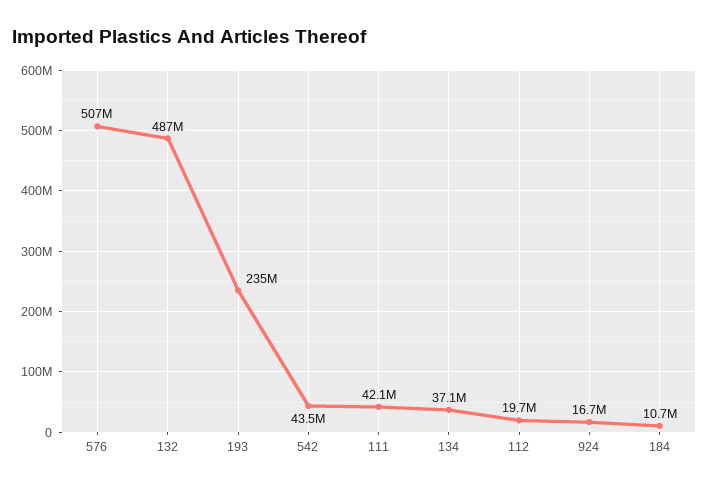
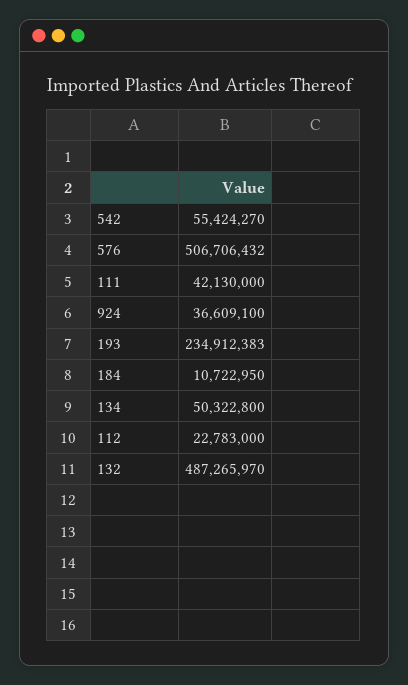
542: 43500000 -> 55424270
134: 37100000 -> 50322800
112: 19700000 -> 22783000
924: 16700000 -> 36609100

